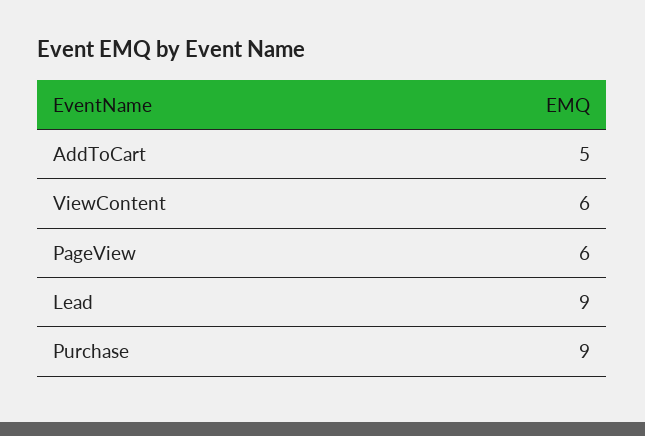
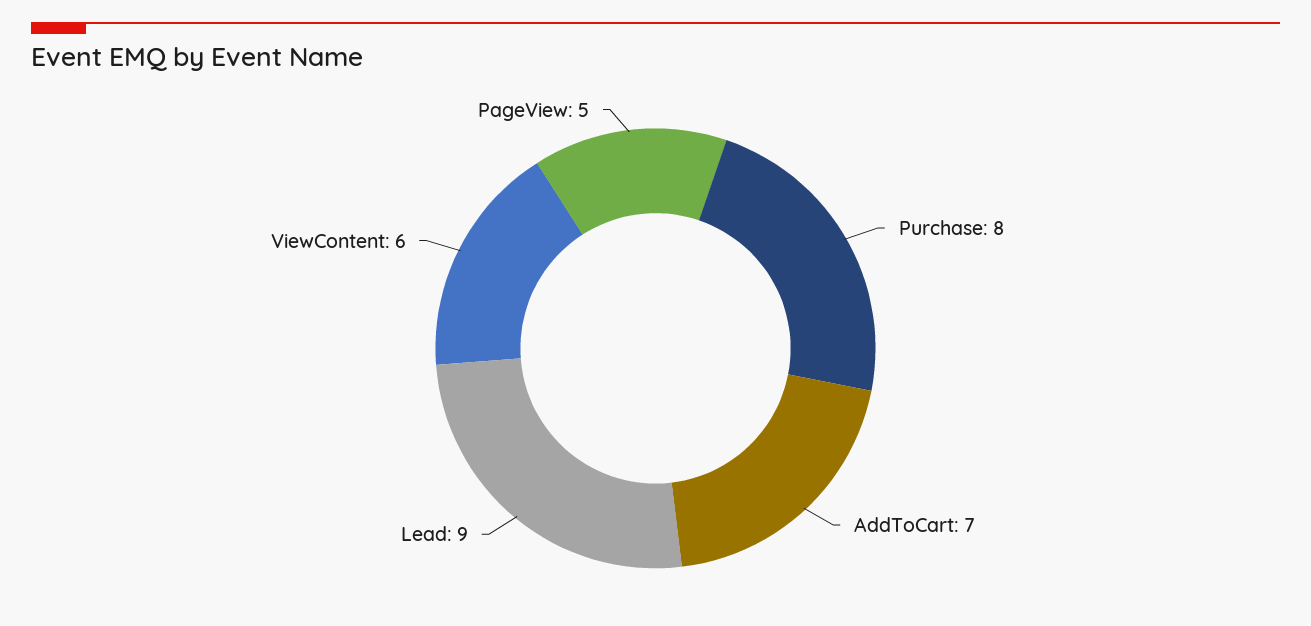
AddToCart: 5 -> 7
PageView: 6 -> 5
Purchase: 9 -> 8

